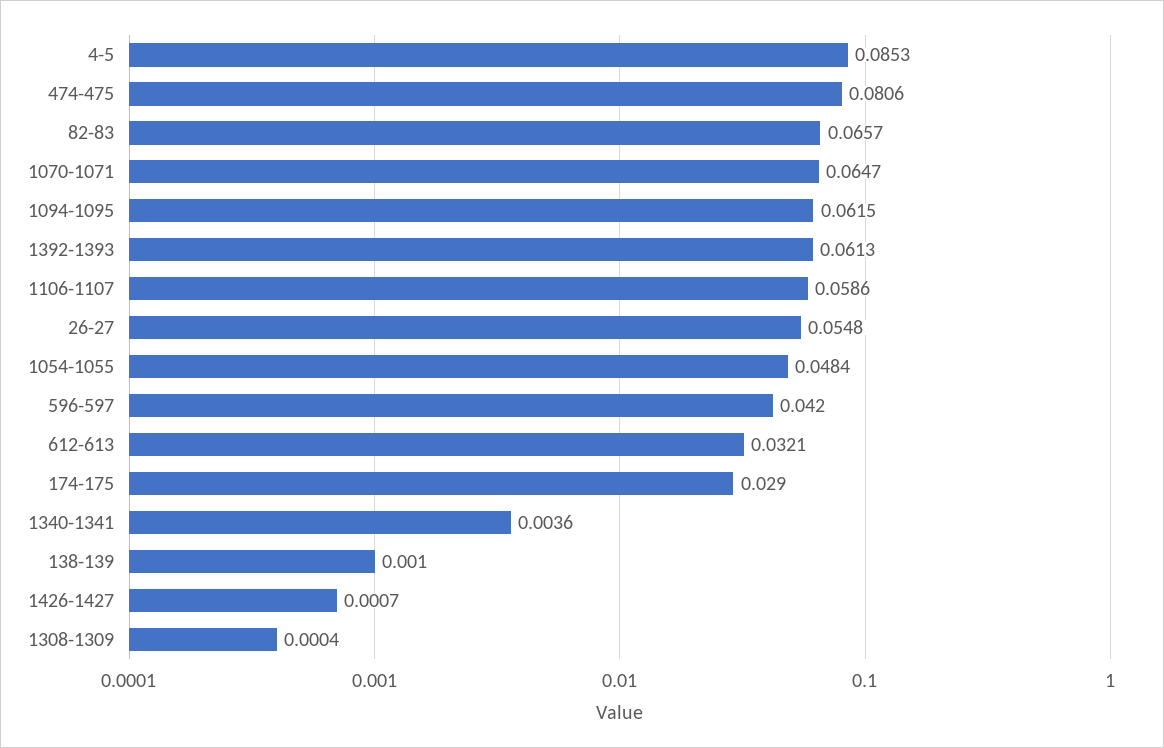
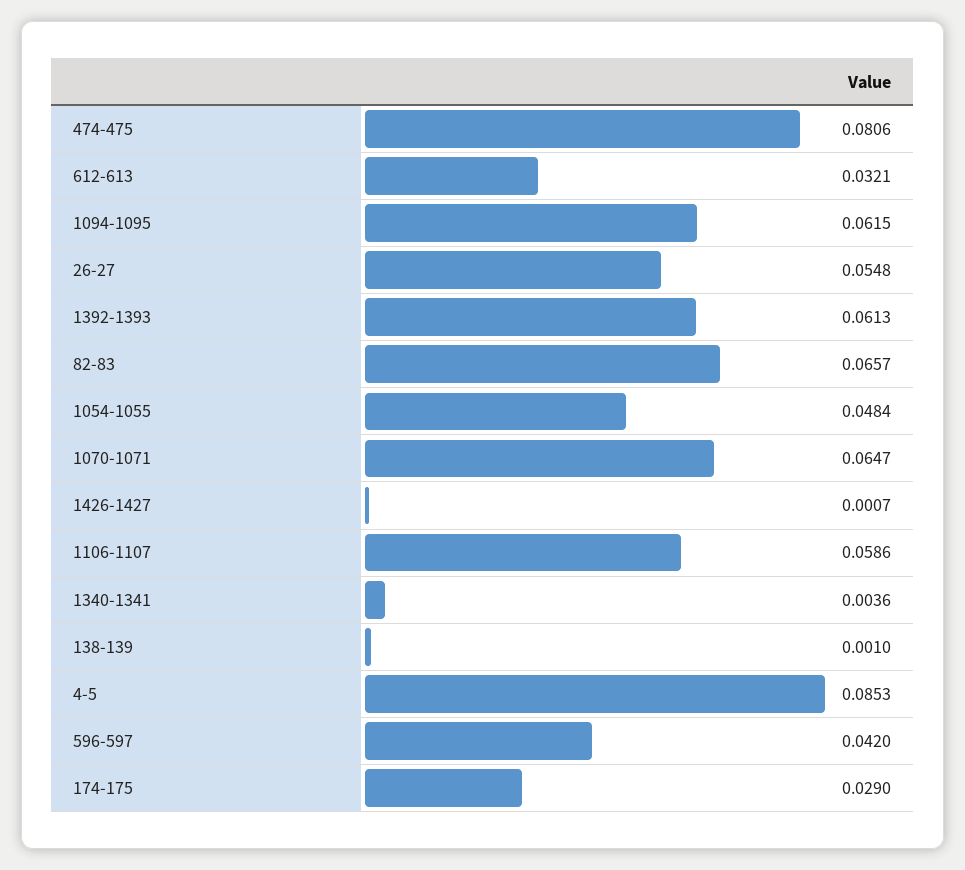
1308-1309: 0.0004 -> none

